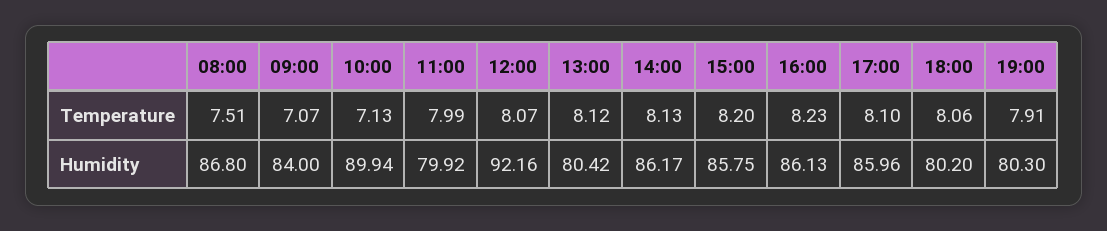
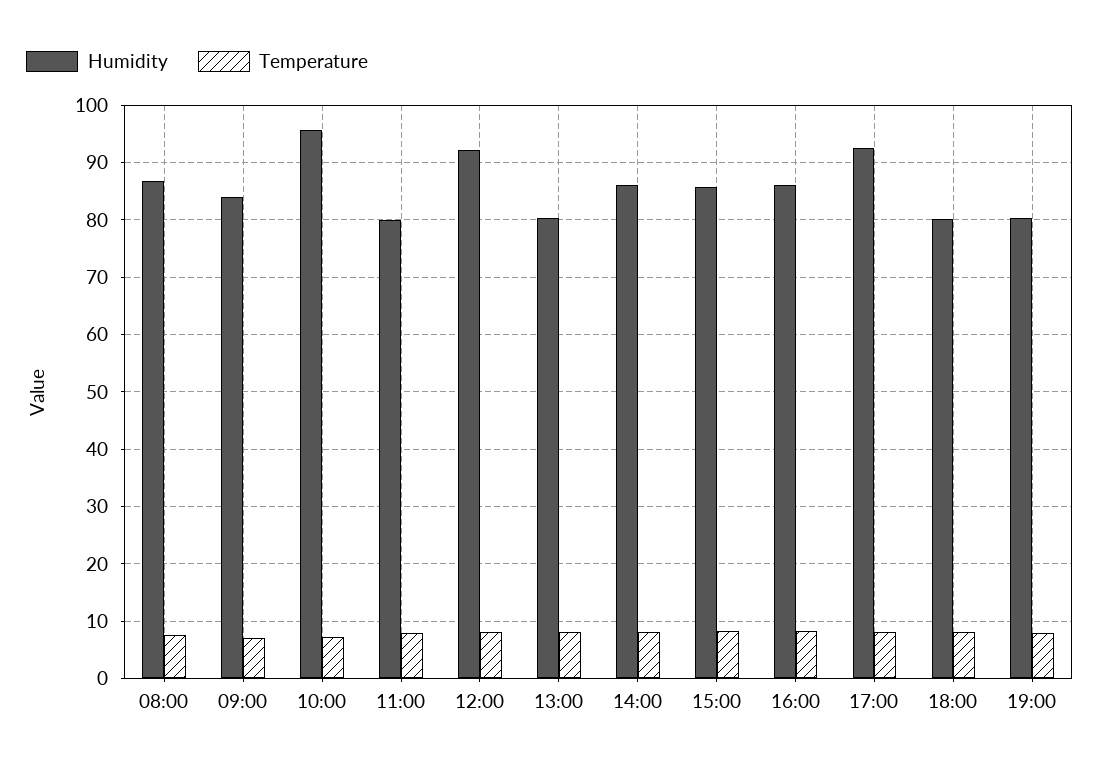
Humidity, 10:00: 89.94 -> 96
Humidity, 17:00: 85.96 -> 92

